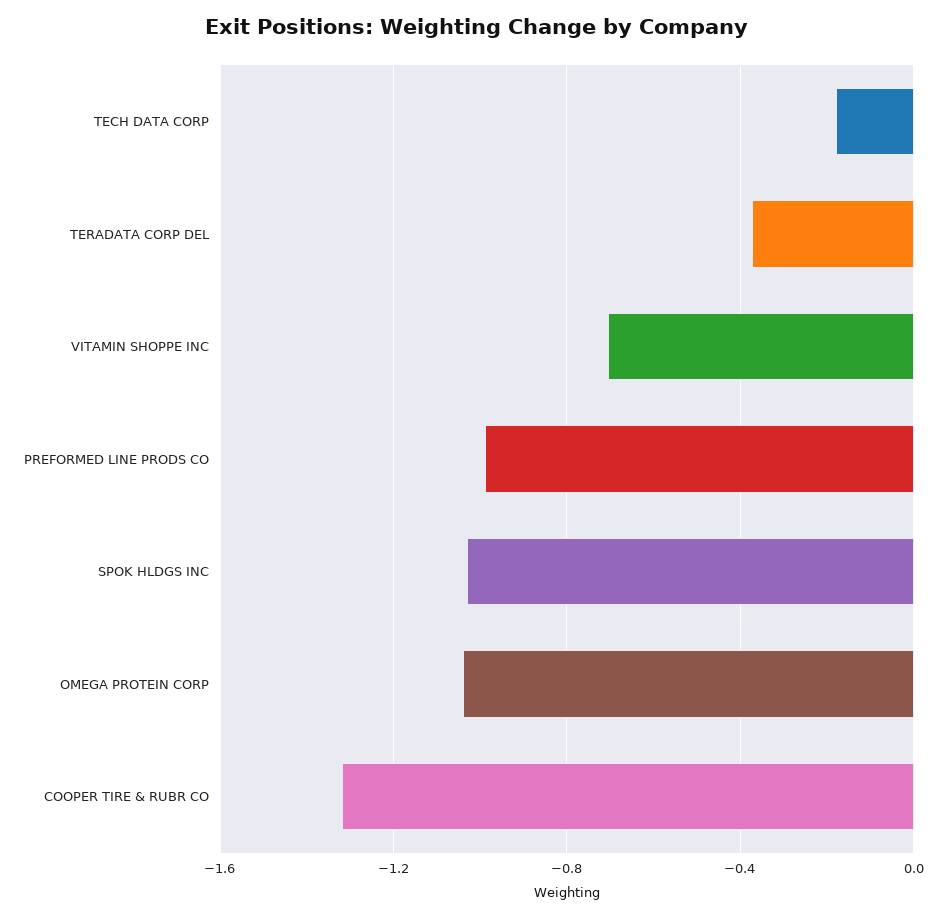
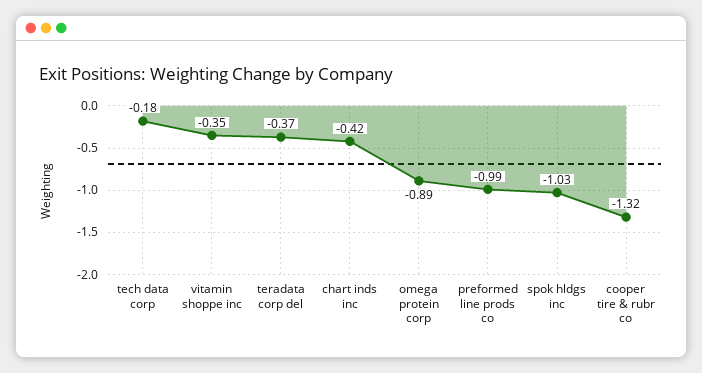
VITAMIN SHOPPE INC: -0.7 -> -0.35
OMEGA PROTEIN CORP: -1.05 -> -0.89
chart inds inc: none -> -0.42

